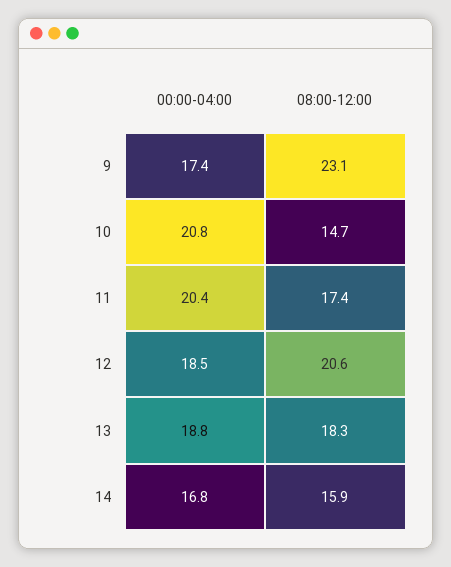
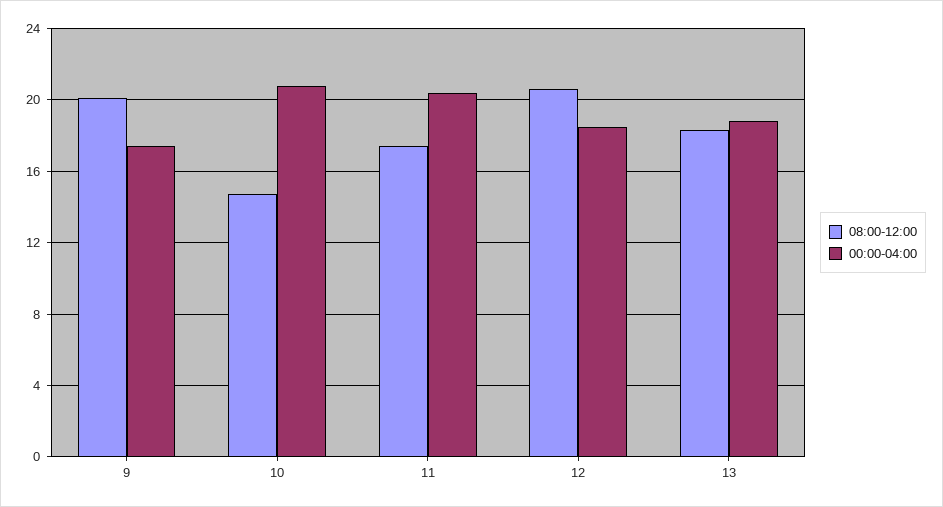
08:00-12:00, 9: 23.1 -> 20
00:00-04:00, 14: 16.8 -> none
08:00-12:00, 14: 15.9 -> none

